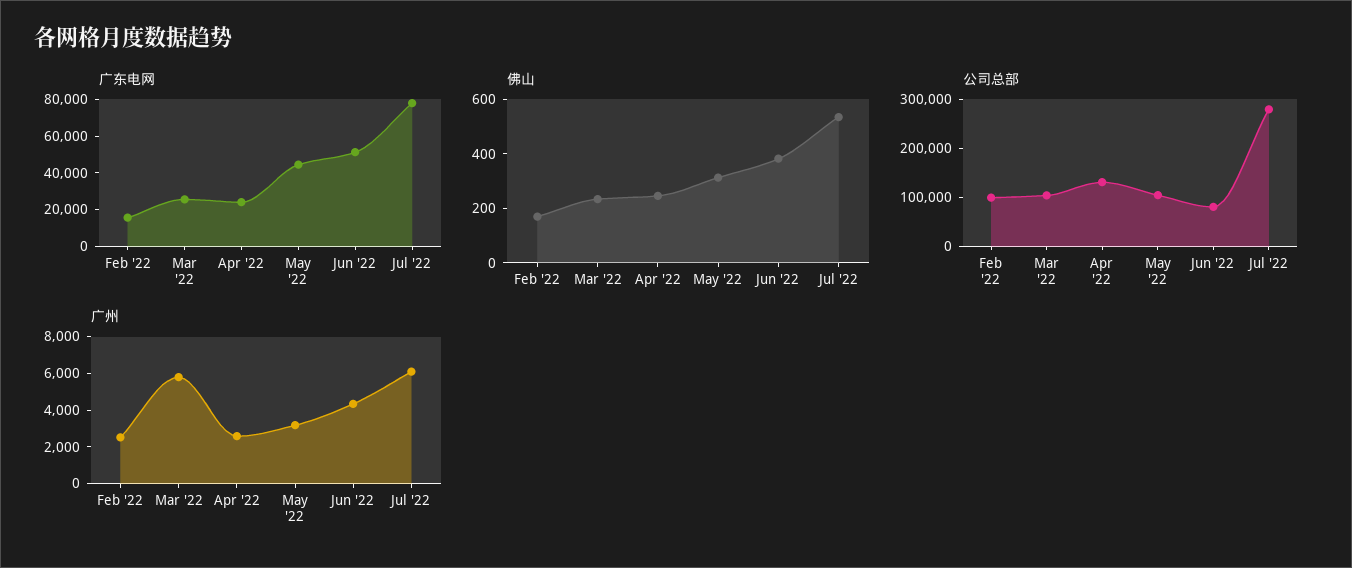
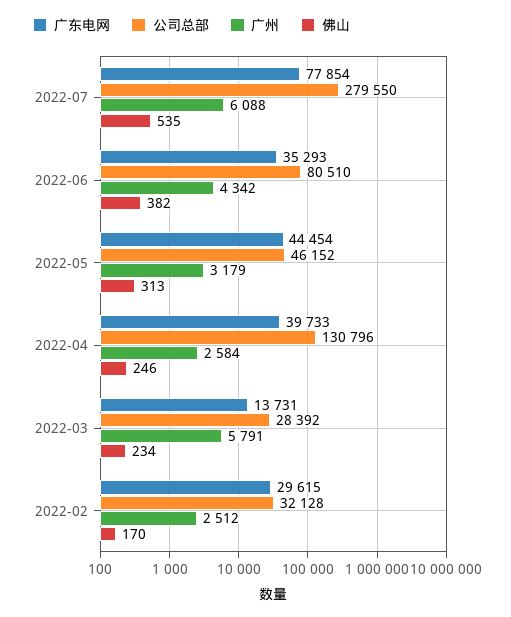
广东电网, Feb '22: 15000 -> 29615
广东电网, Mar '22: 25000 -> 13731
广东电网, Apr '22: 25000 -> 39733
广东电网, Jun '22: 50000 -> 35293
公司总部, Feb '22: 100000 -> 32128
公司总部, Mar '22: 100000 -> 28392
公司总部, May '22: 100000 -> 46152

